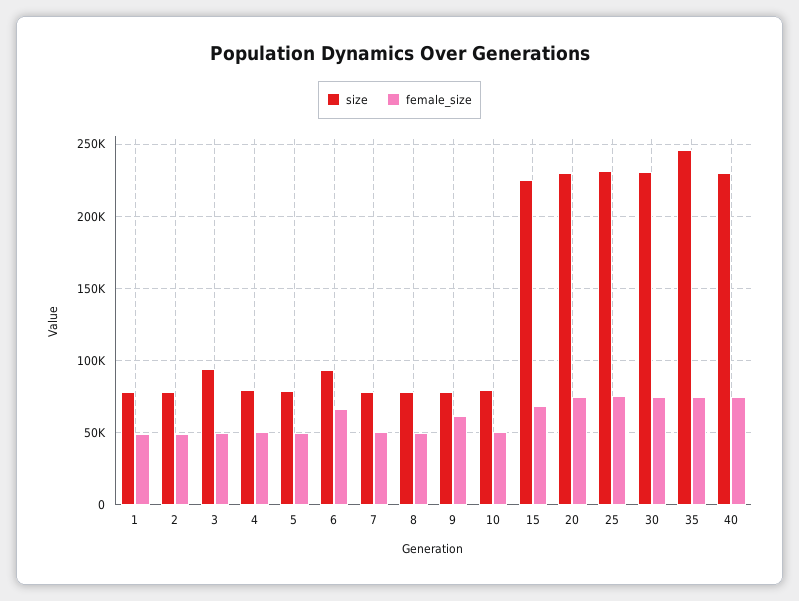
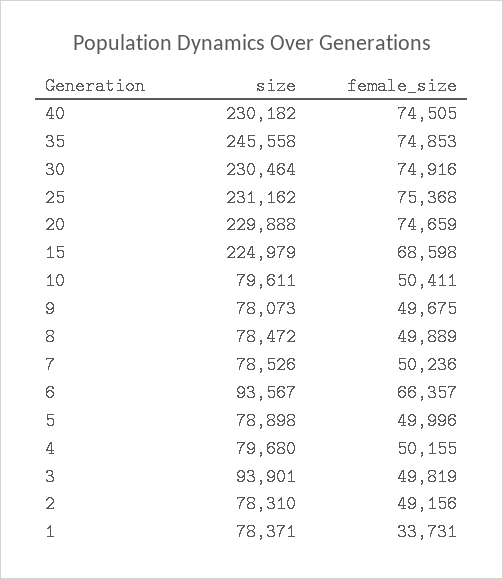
female_size, 1: 50000 -> 33731
female_size, 9: 60000 -> 49675

